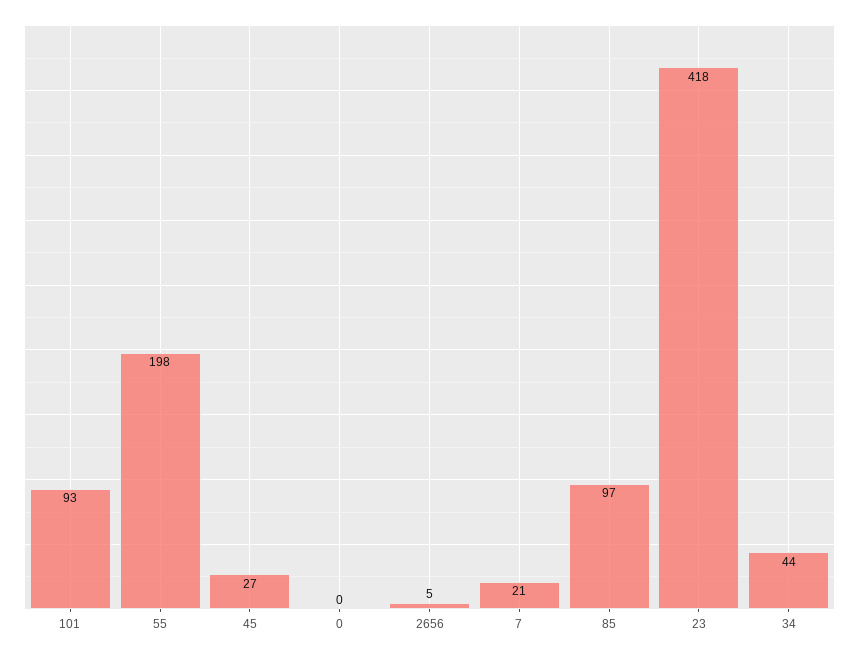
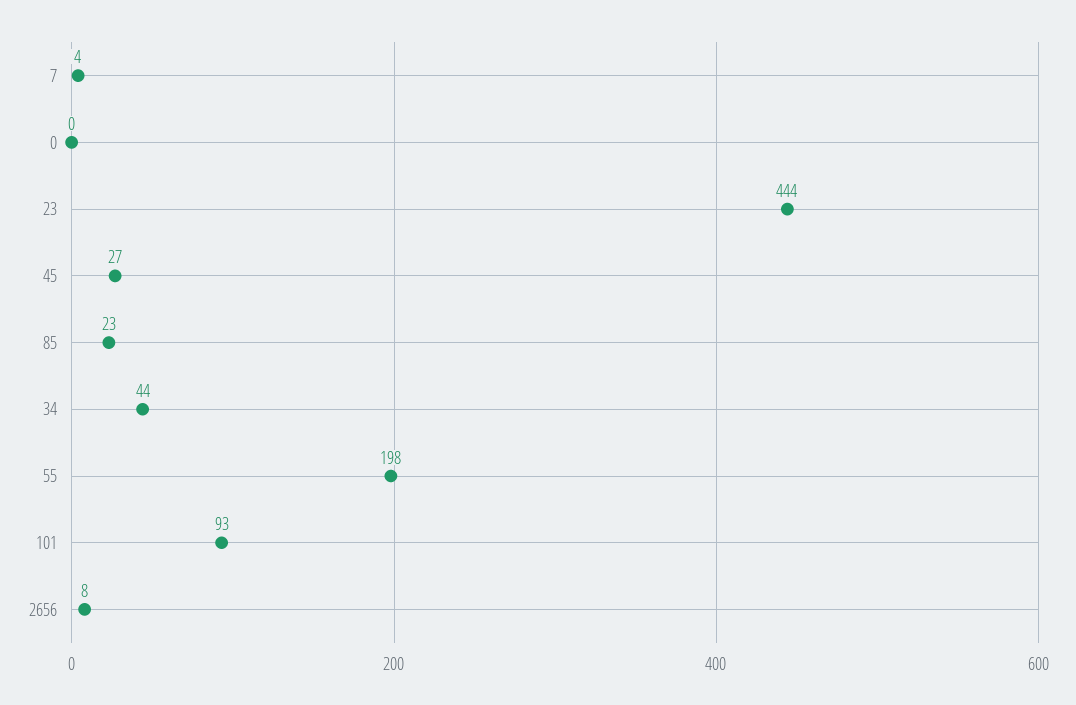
2656: 5 -> 8
7: 21 -> 4
85: 97 -> 23
23: 418 -> 444

